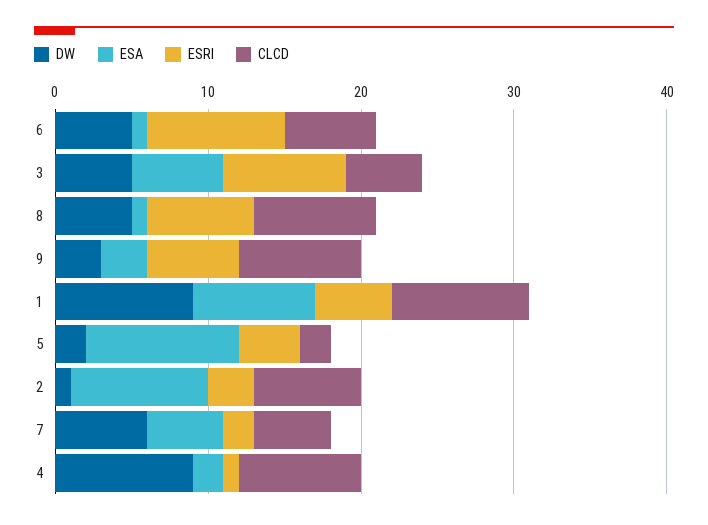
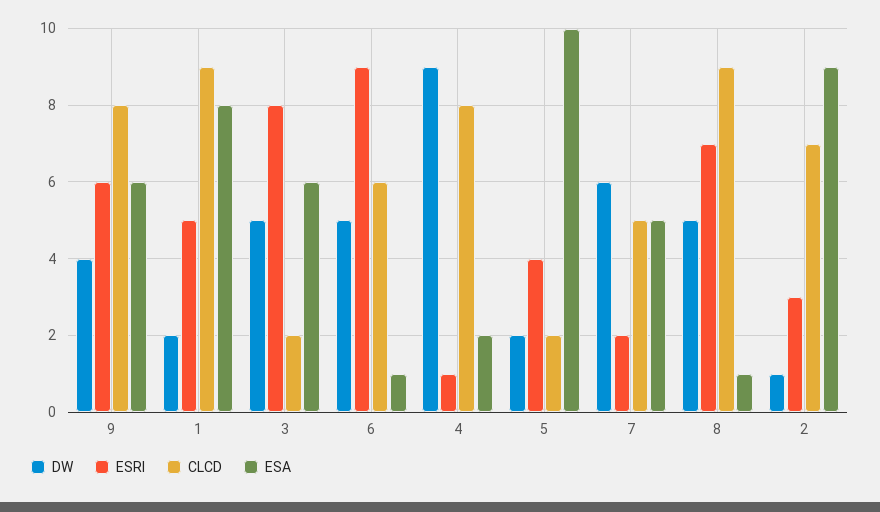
CLCD, 3: 5 -> 2
CLCD, 8: 8 -> 9
DW, 9: 3 -> 4
ESA, 9: 3 -> 6
DW, 1: 9 -> 2

